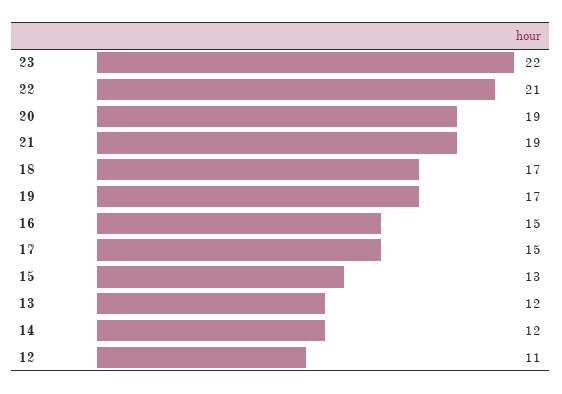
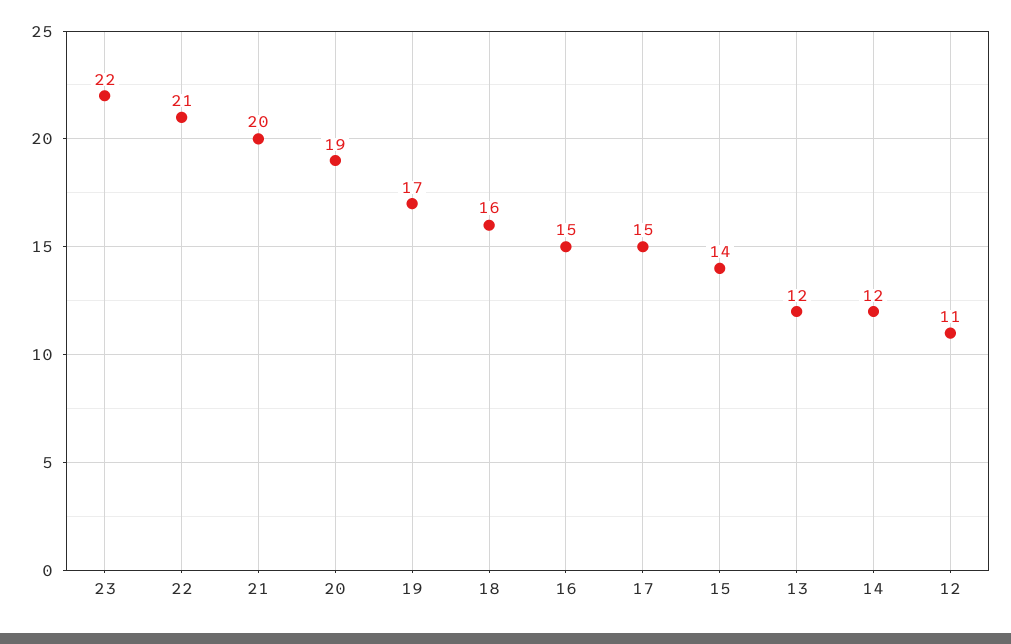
21: 19 -> 20
18: 17 -> 16
15: 13 -> 14

